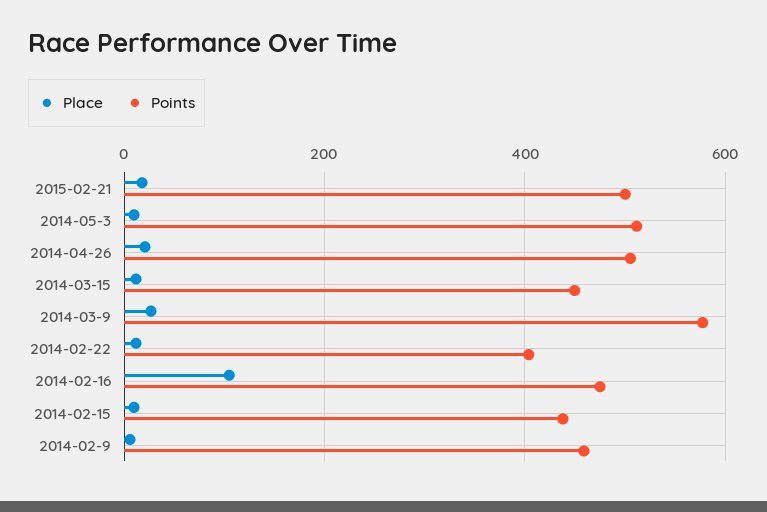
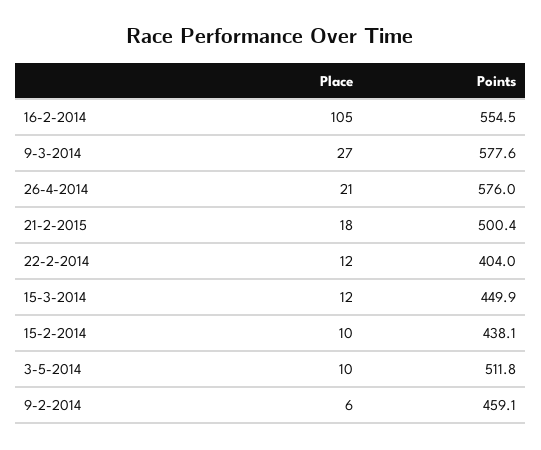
Points, 2014-04-26: 500 -> 576
Points, 2014-02-16: 480 -> 554.5

